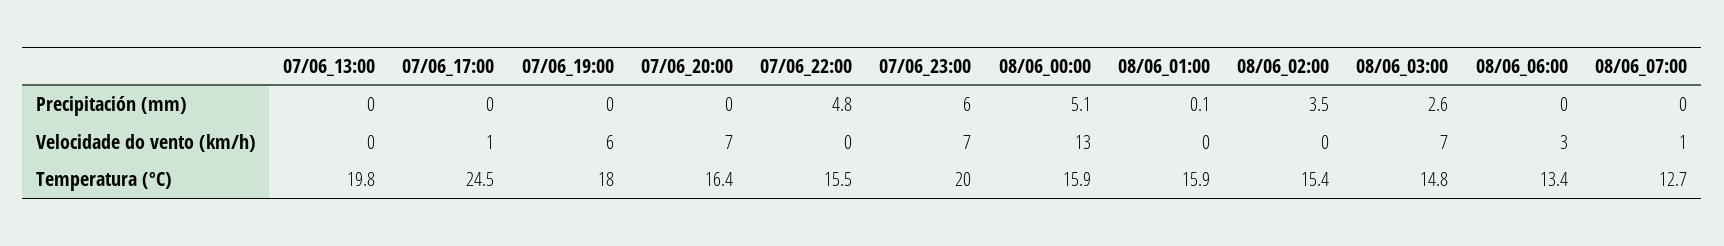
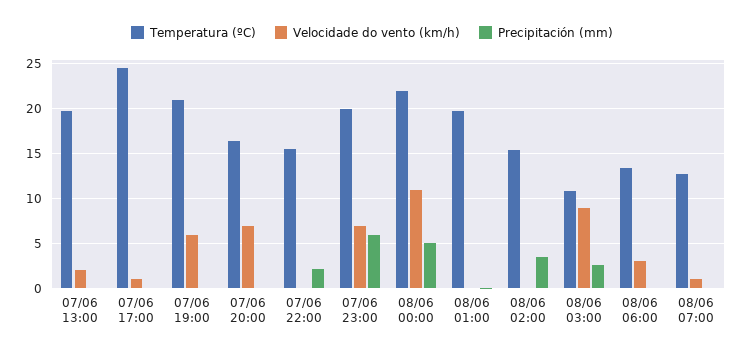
Precipitación (mm), 07/06_22:00: 4.8 -> 2
Velocidade do vento (km/h), 07/06_13:00: 0 -> 2
Velocidade do vento (km/h), 08/06_00:00: 13 -> 11
Velocidade do vento (km/h), 08/06_03:00: 7 -> 9
Temperatura (ºC), 07/06_19:00: 18 -> 21
Temperatura (ºC), 08/06_00:00: 15.9 -> 22
Temperatura (ºC), 08/06_01:00: 15.9 -> 20
Temperatura (ºC), 08/06_03:00: 14.8 -> 11

